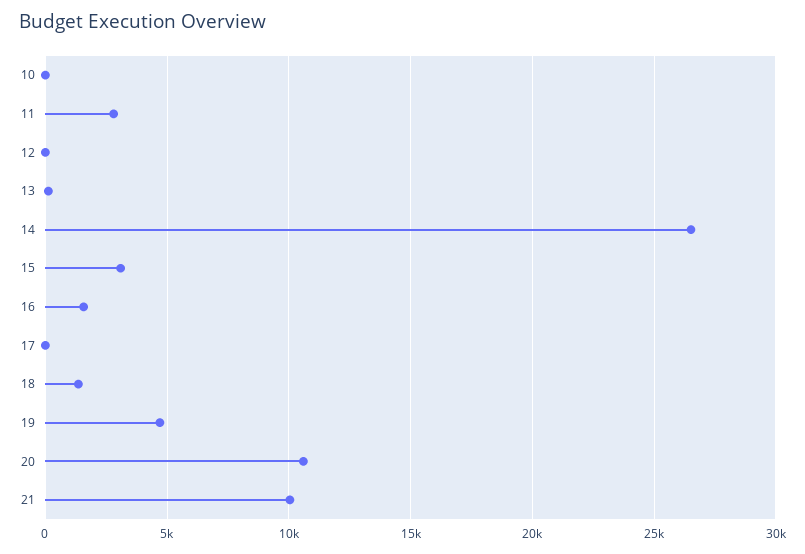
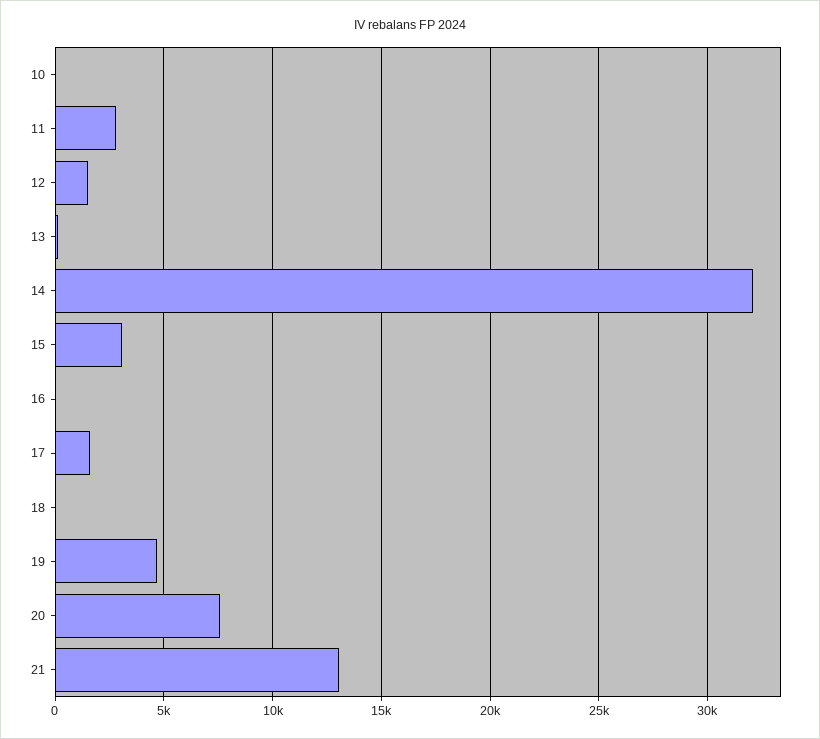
12: 0 -> 1500
14: 26500 -> 32000
16: 1500 -> 0
17: 0 -> 1500
18: 1500 -> 0
20: 10500 -> 7500
21: 10000 -> 13000

